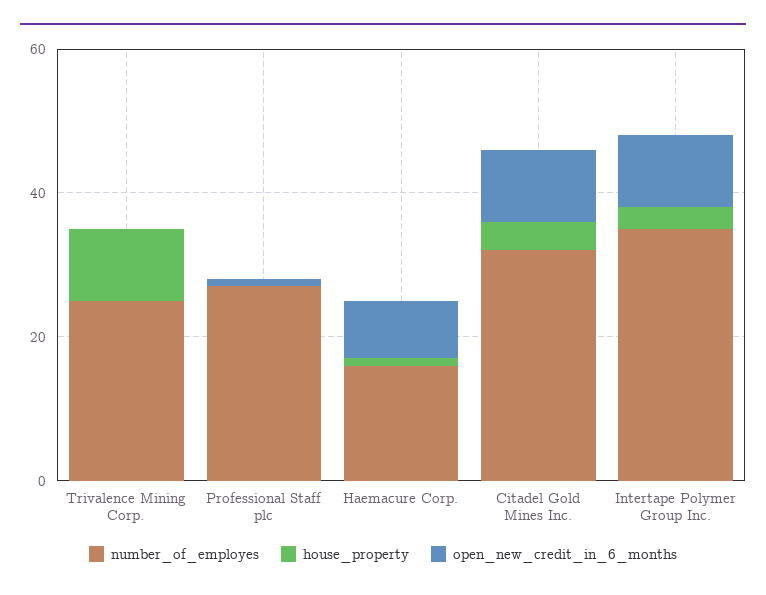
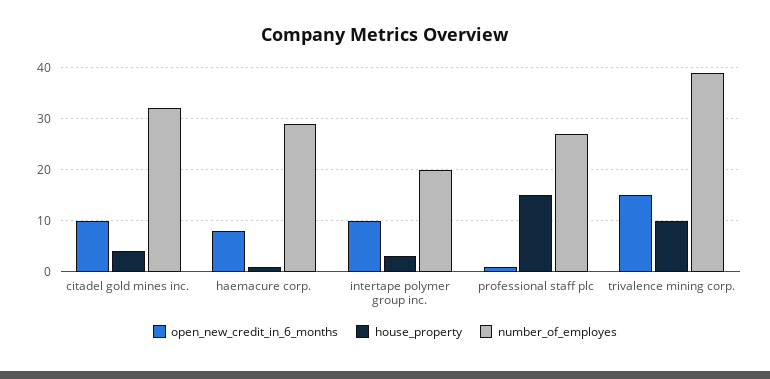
number_of_employes, Trivalence Mining Corp.: 25 -> 40
open_new_credit_in_6_months, Trivalence Mining Corp.: 0 -> 15
house_property, Professional Staff plc: 0 -> 15
number_of_employes, Haemacure Corp.: 15 -> 30
number_of_employes, Intertape Polymer Group Inc.: 35 -> 20

